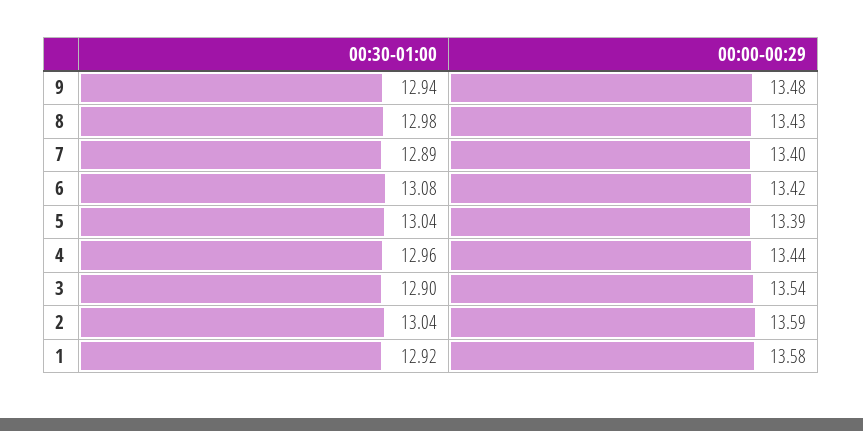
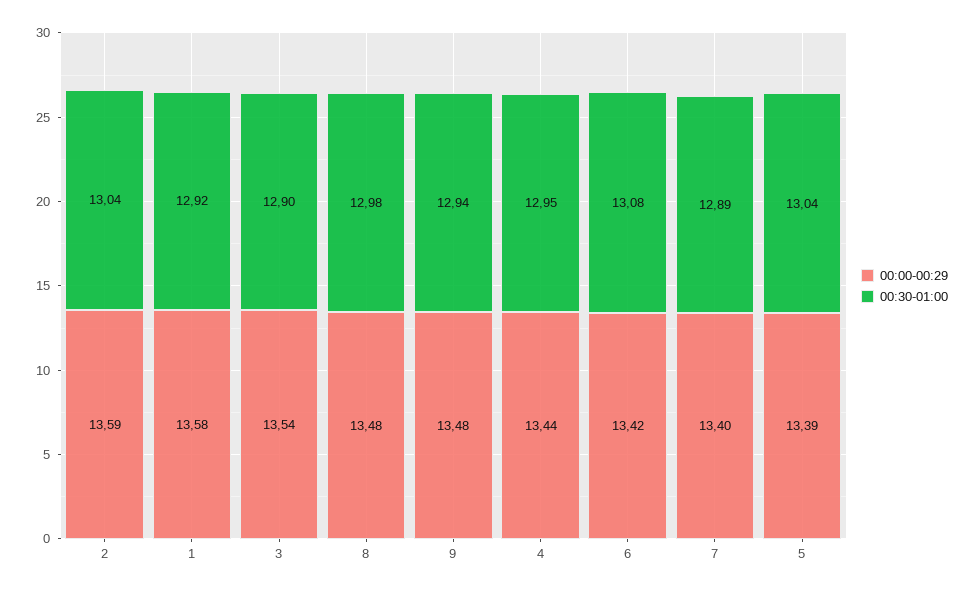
00:00-00:29, 8: 13.43 -> 13.48
00:30-01:00, 4: 12.96 -> 12.95

